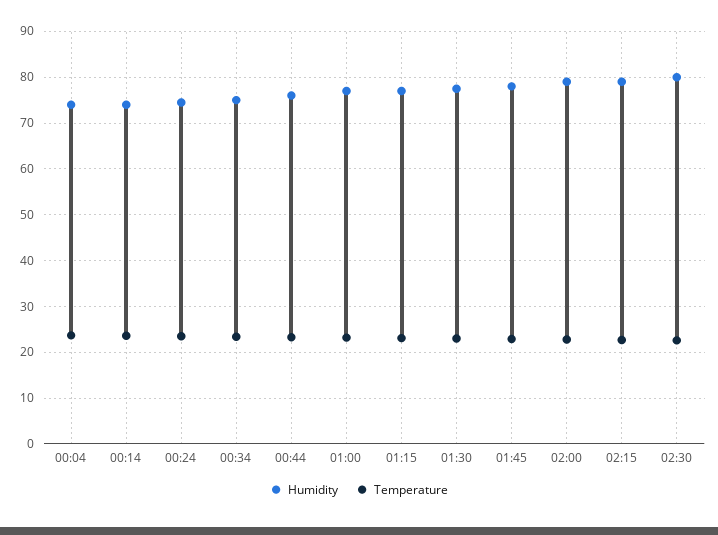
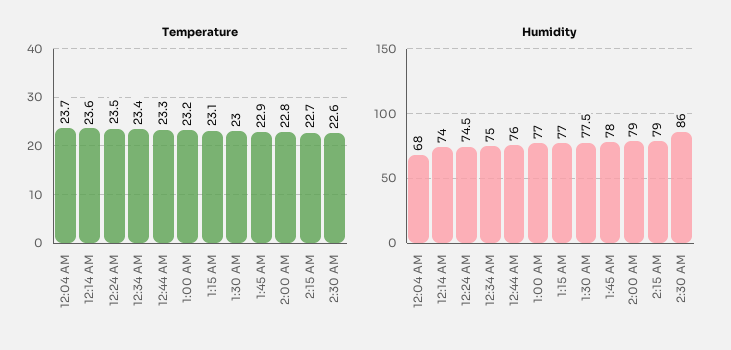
Humidity, 00:04: 74 -> 68
Humidity, 02:30: 80 -> 86

